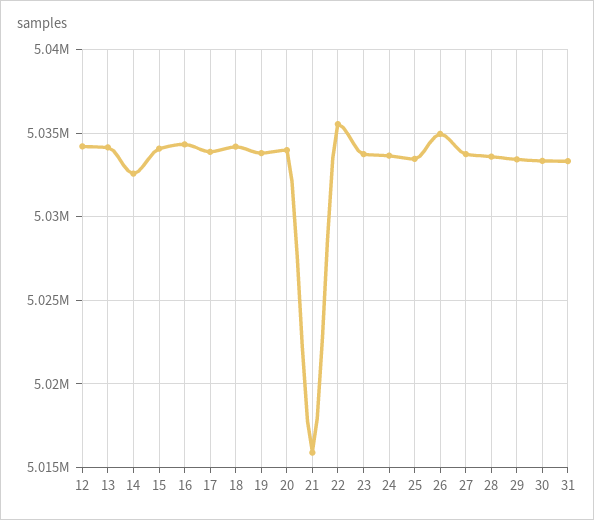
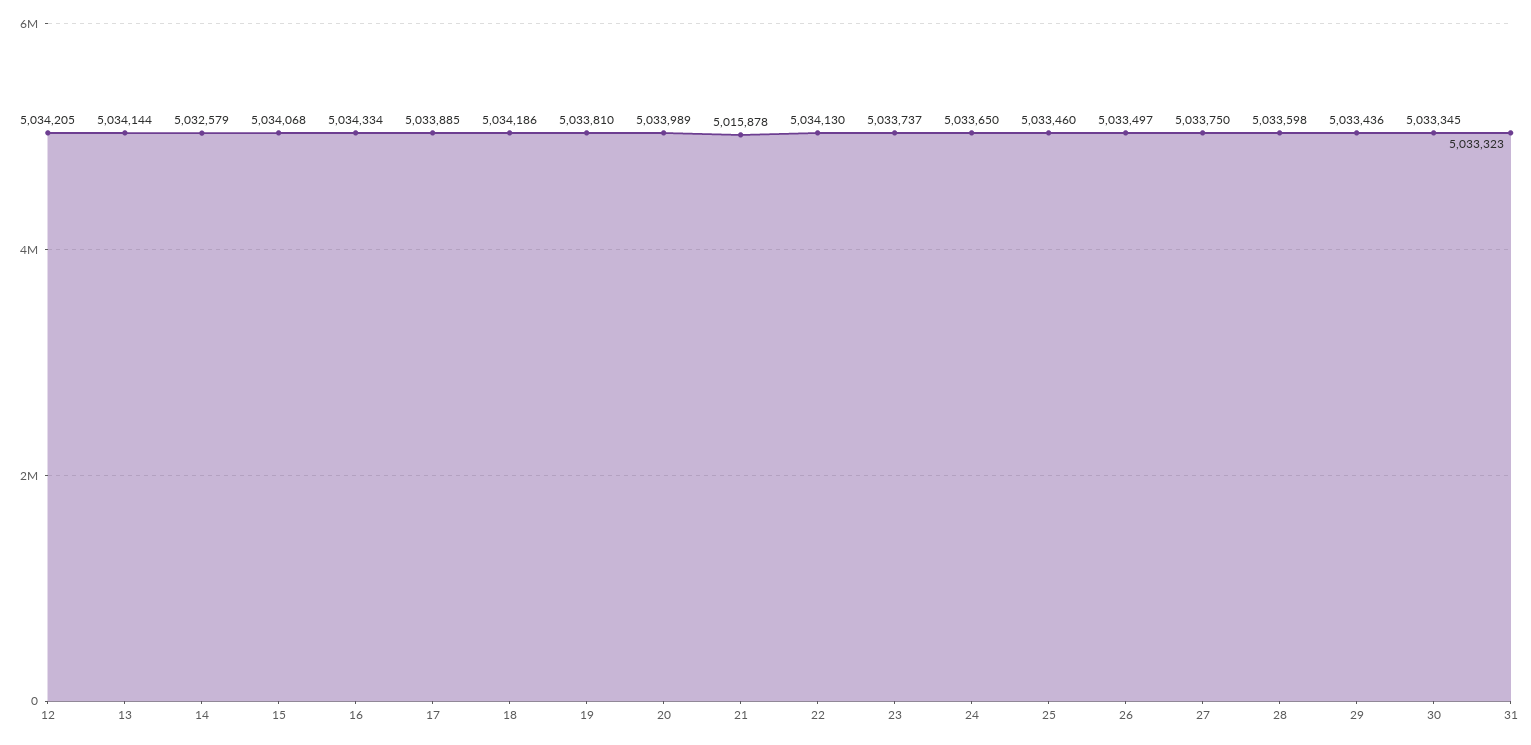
22: 5035500 -> 5034130
26: 5035000 -> 5033497

